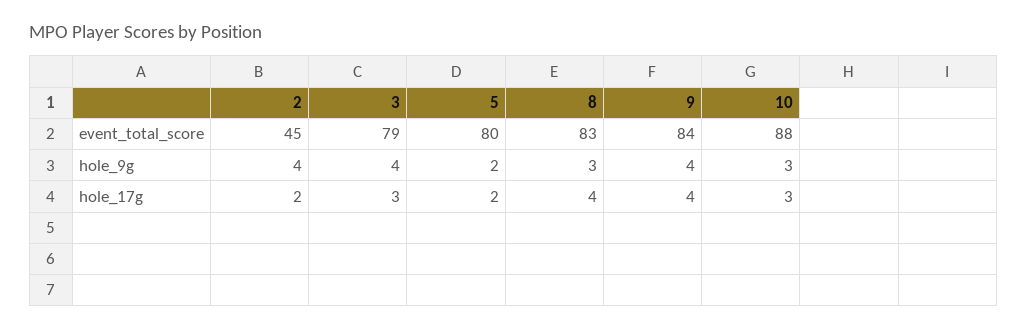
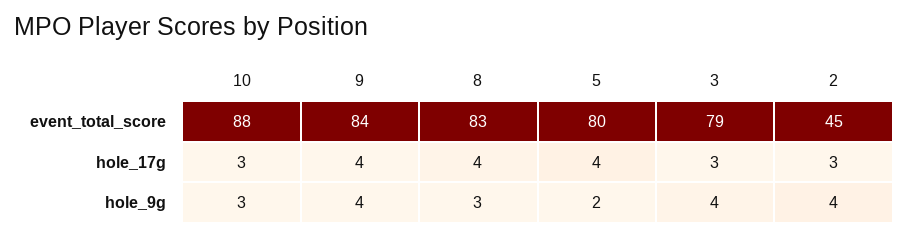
2, hole_17g: 2 -> 3
5, hole_17g: 2 -> 4

